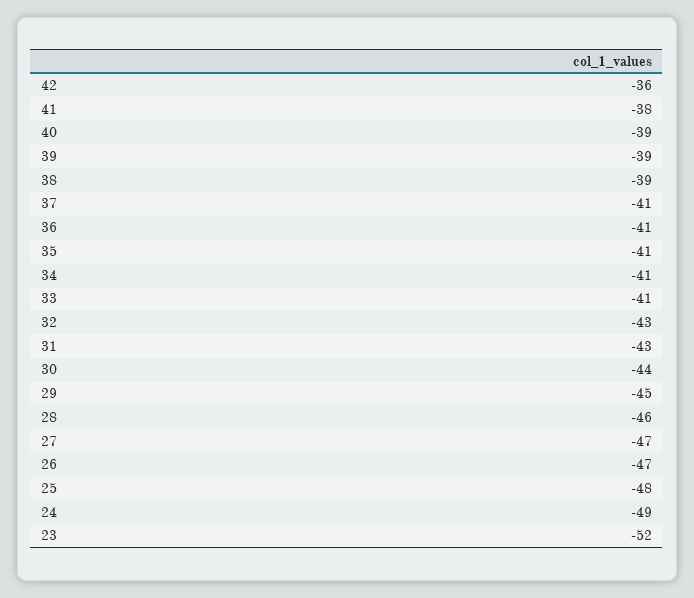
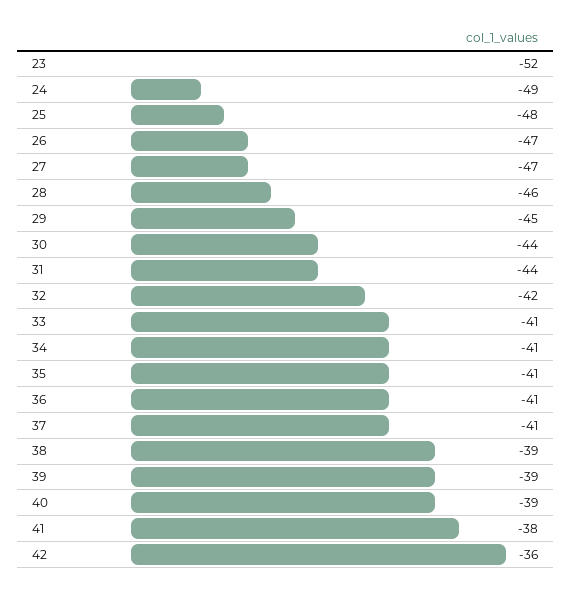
32: -43 -> -42
31: -43 -> -44

